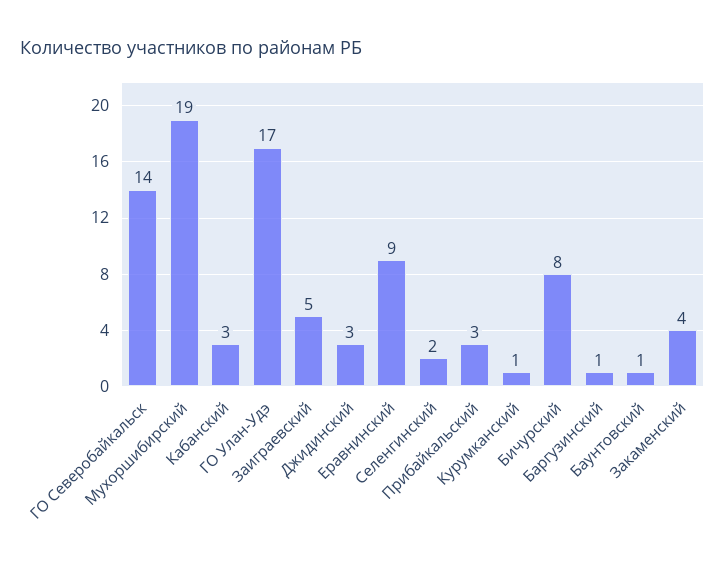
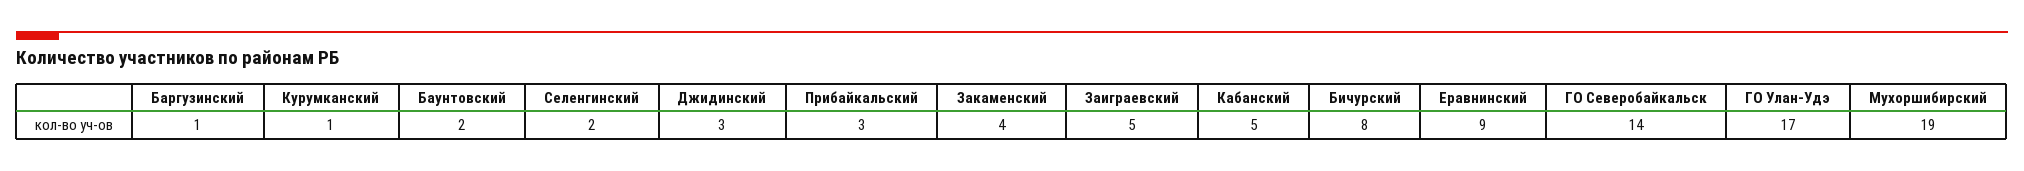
Кабанский: 3 -> 5
Баунтовский: 1 -> 2

